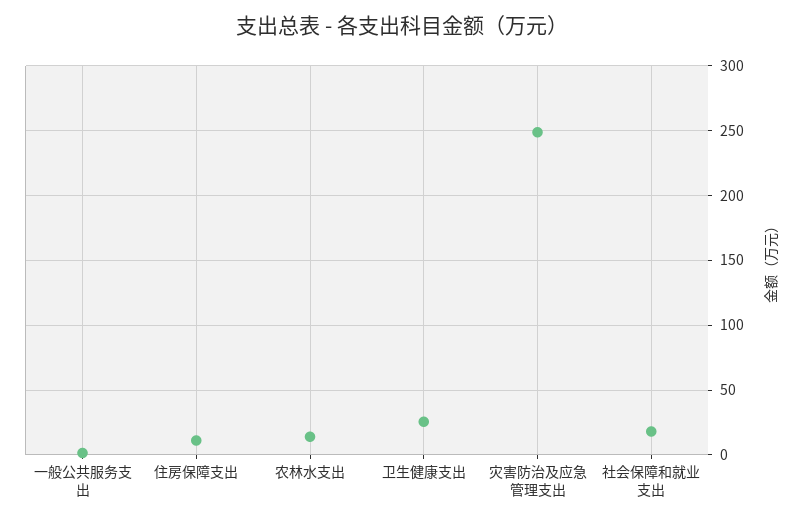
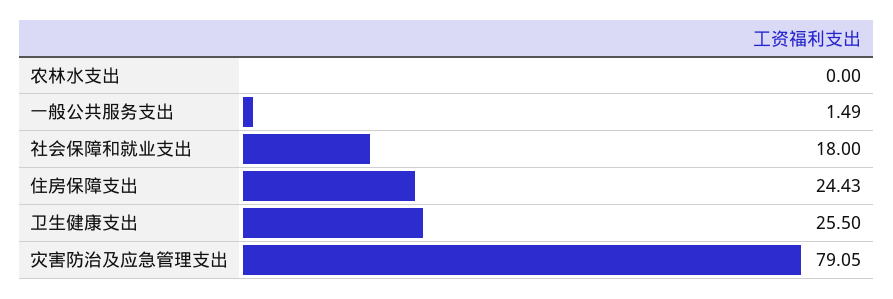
住房保障支出: 10 -> 24.43
农林水支出: 15 -> 0
灾害防治及应急管理支出: 250 -> 79.05

